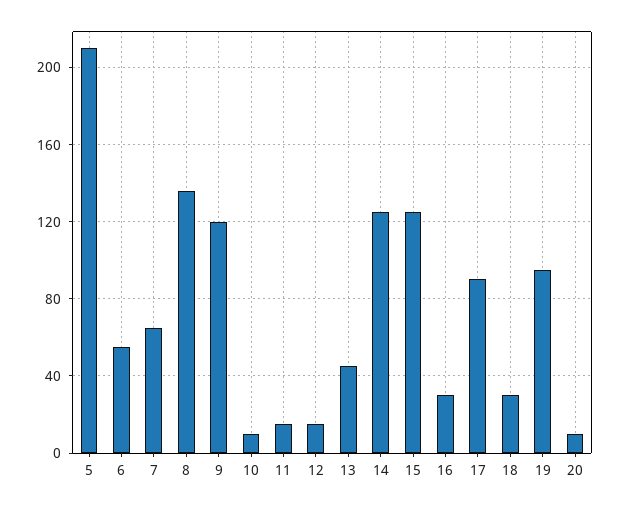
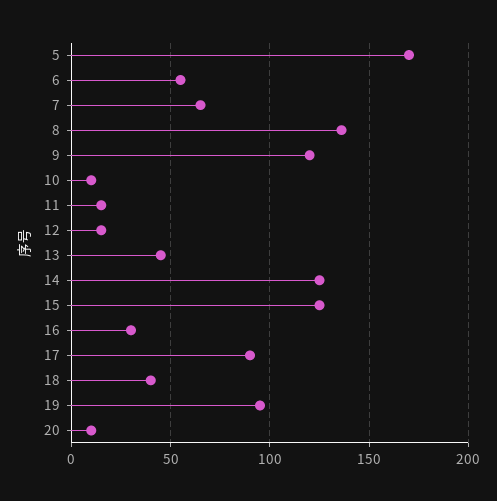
5: 210 -> 170
18: 30 -> 40

